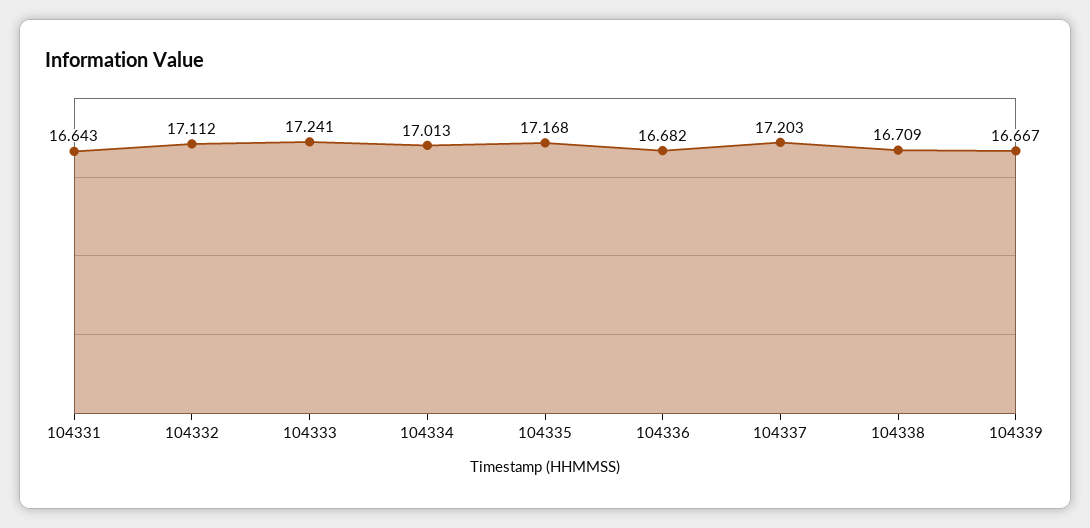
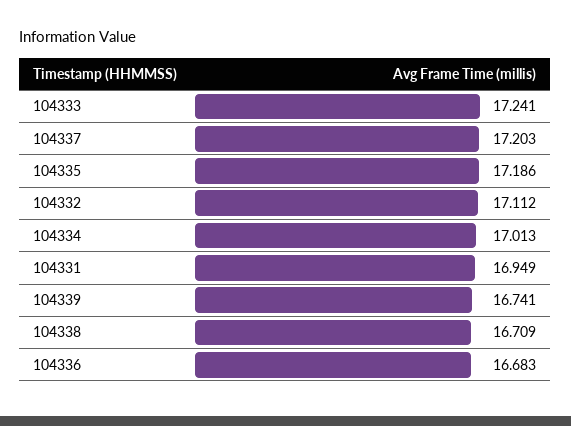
104331: 16.643 -> 16.949
104335: 17.168 -> 17.186
104336: 16.682 -> 16.683
104339: 16.667 -> 16.741

